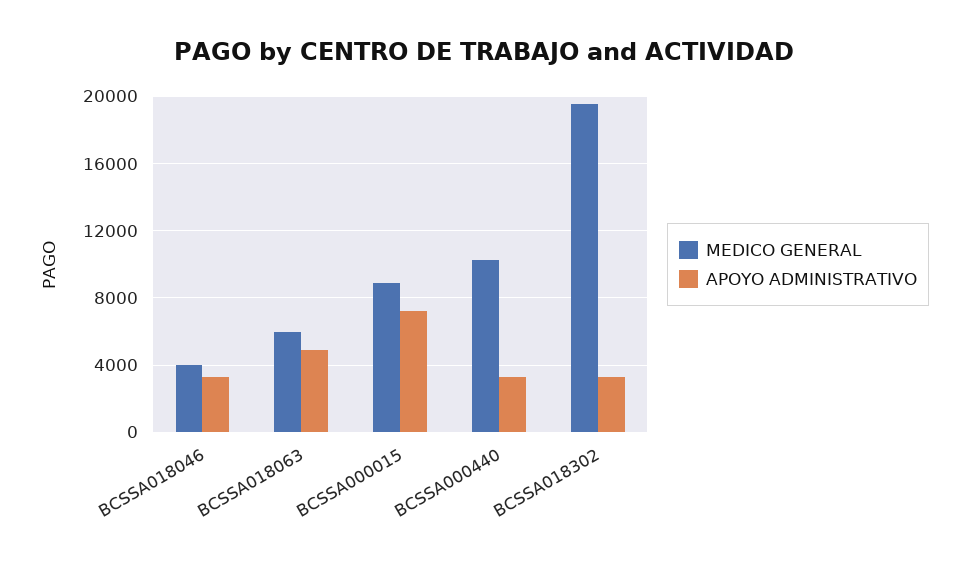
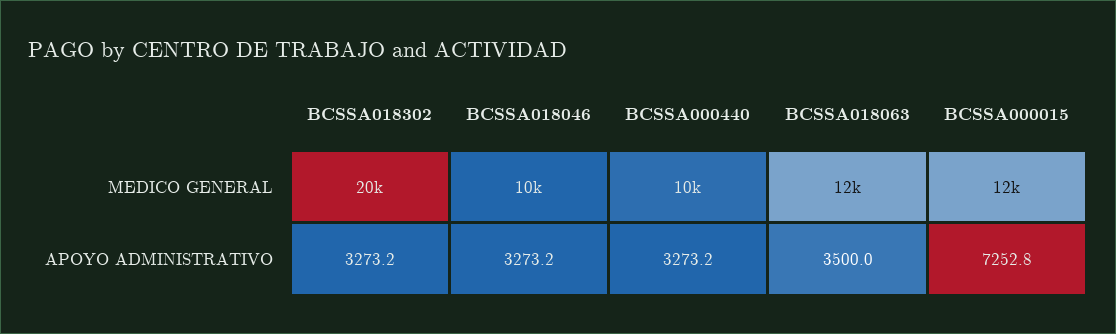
MEDICO GENERAL, BCSSA018046: 4000 -> 10000
MEDICO GENERAL, BCSSA018063: 6000 -> 12000
APOYO ADMINISTRATIVO, BCSSA018063: 5000 -> 3500
MEDICO GENERAL, BCSSA000015: 9000 -> 12000

